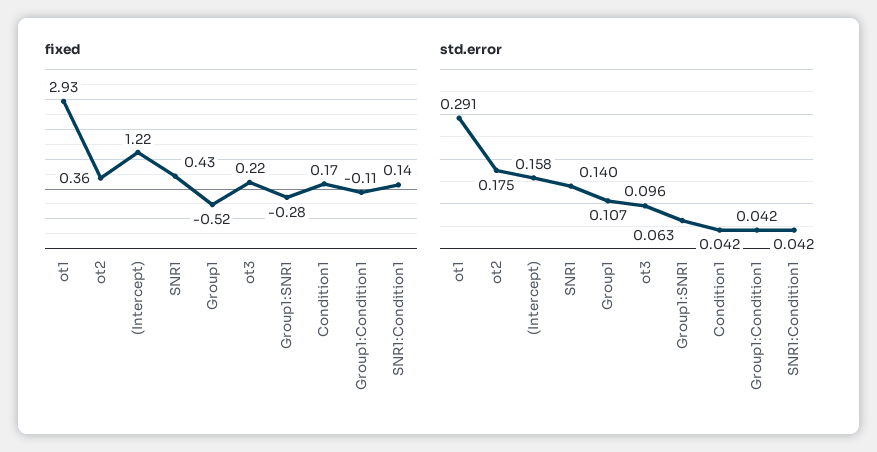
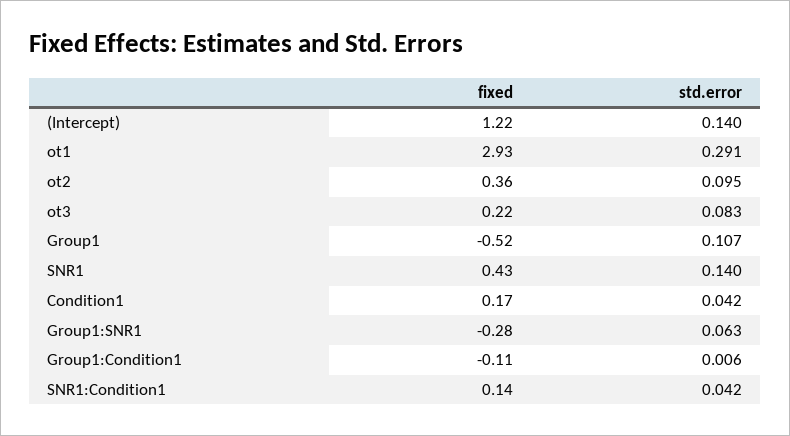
std.error, ot2: 0.175 -> 0.095
std.error, (Intercept): 0.158 -> 0.14
std.error, ot3: 0.096 -> 0.083
std.error, Group1:Condition1: 0.042 -> 0.006

